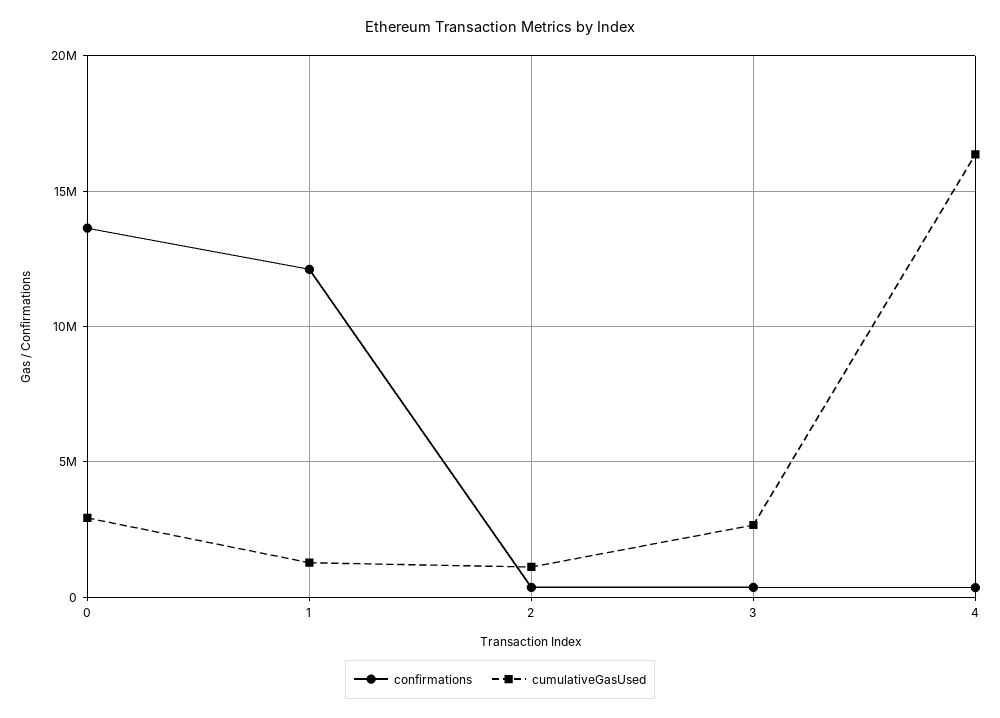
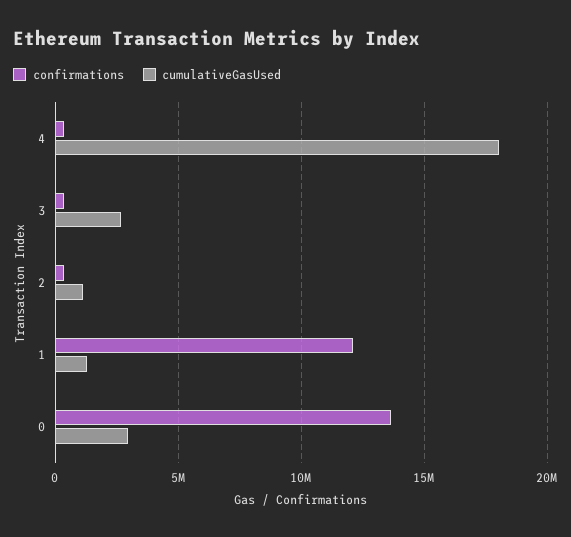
cumulativeGasUsed, 4: 16500000 -> 18000000

